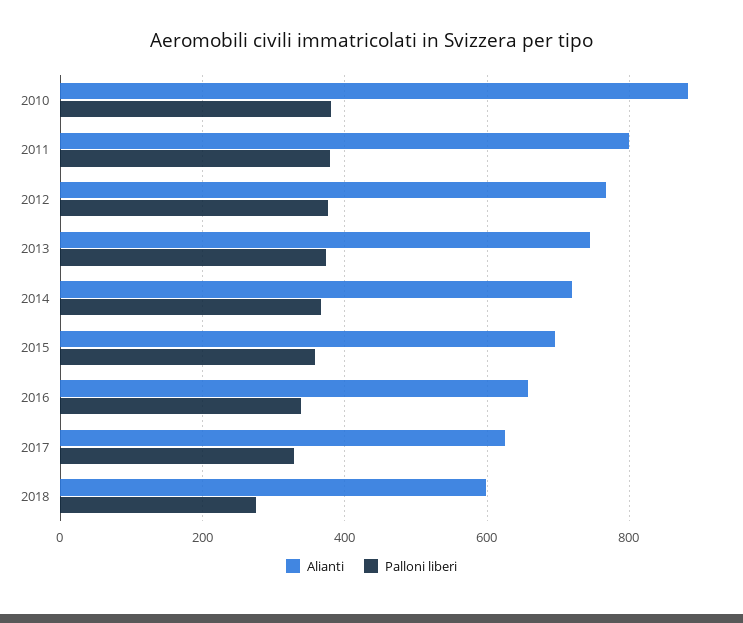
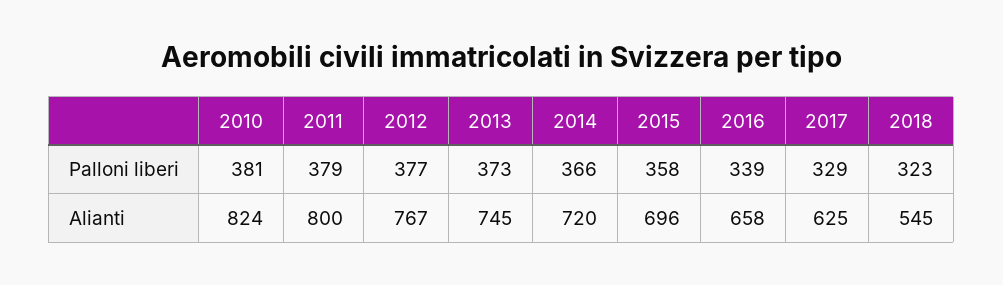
Alianti, 2010: 880 -> 824
Alianti, 2018: 600 -> 545
Palloni liberi, 2018: 280 -> 323

